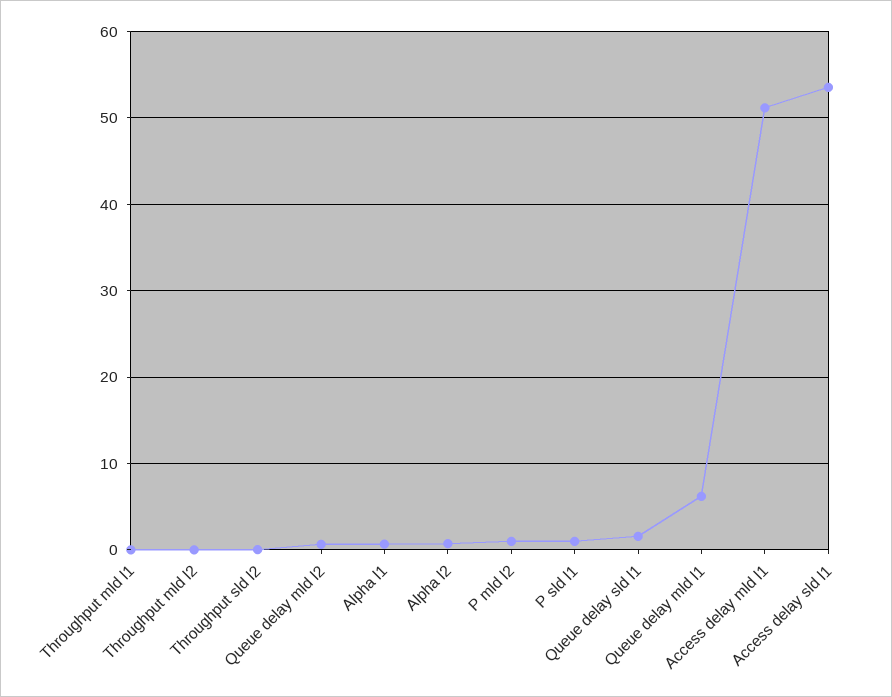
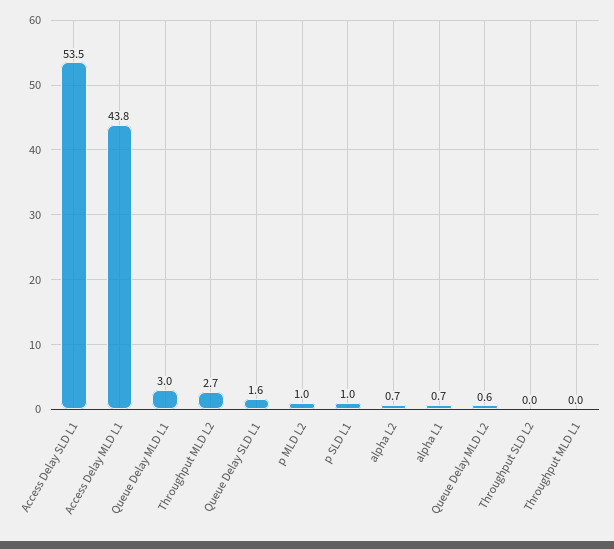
Throughput mld l2: 0 -> 2.7
Queue delay mld l1: 6 -> 3
Access delay mld l1: 51 -> 43.8

